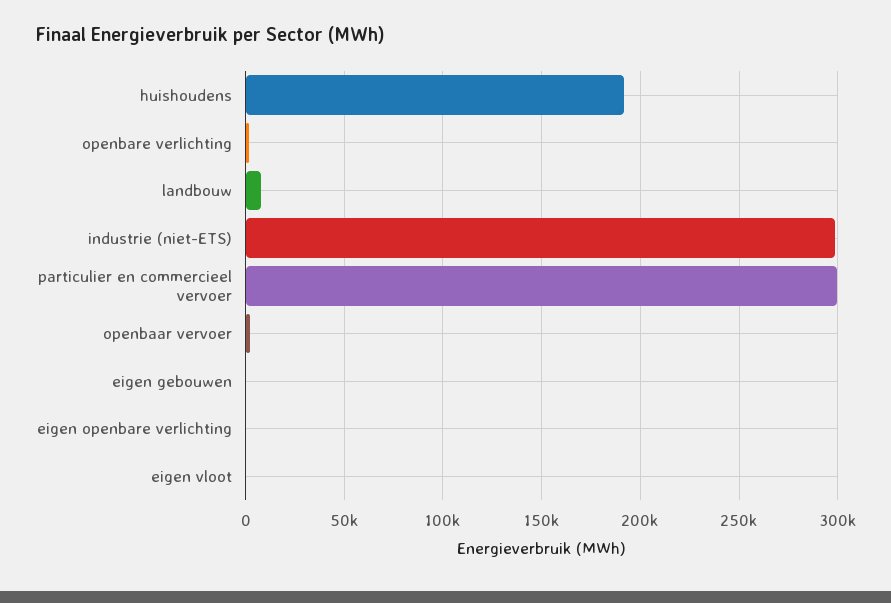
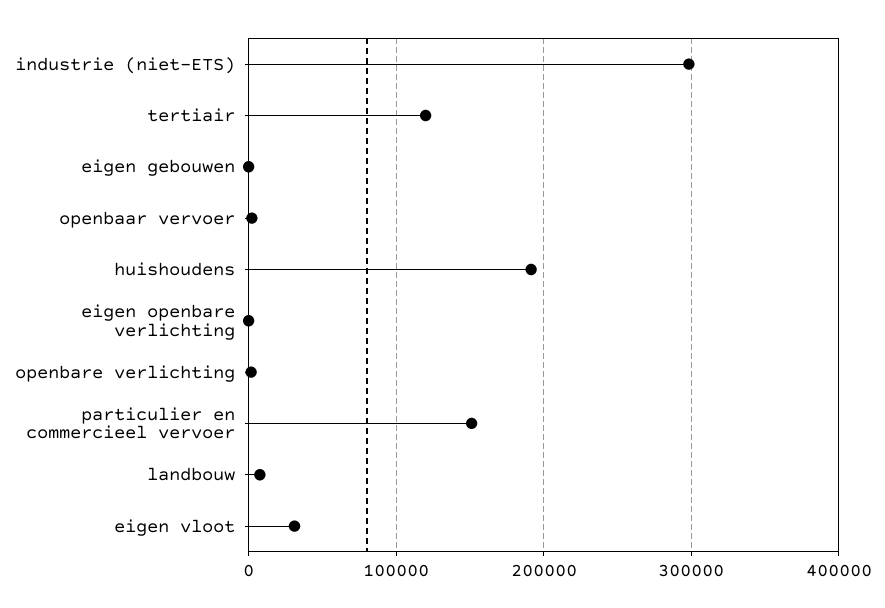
particulier en commercieel vervoer: 300000 -> 150000
eigen vloot: 0 -> 30000
tertiair: none -> 120000

